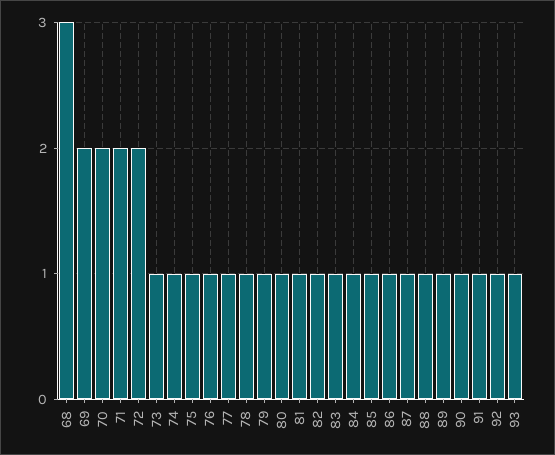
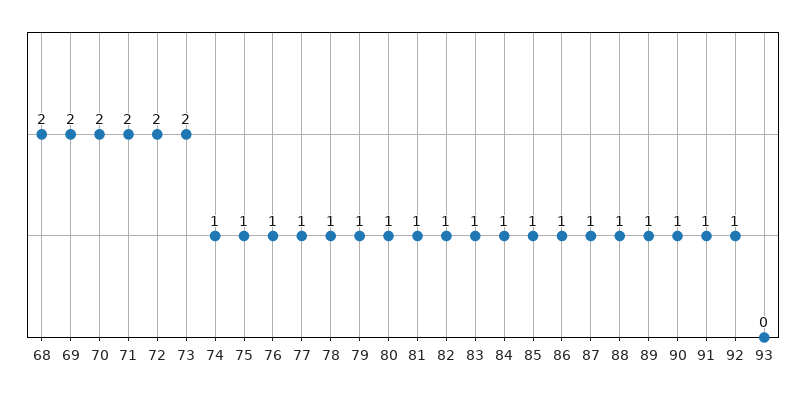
68: 3 -> 2
73: 1 -> 2
93: 1 -> 0

